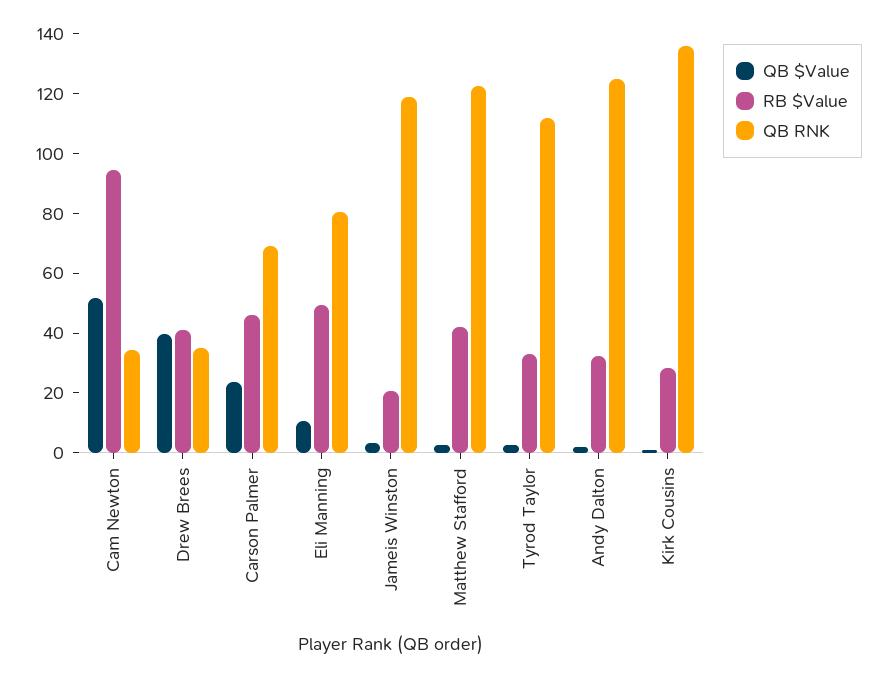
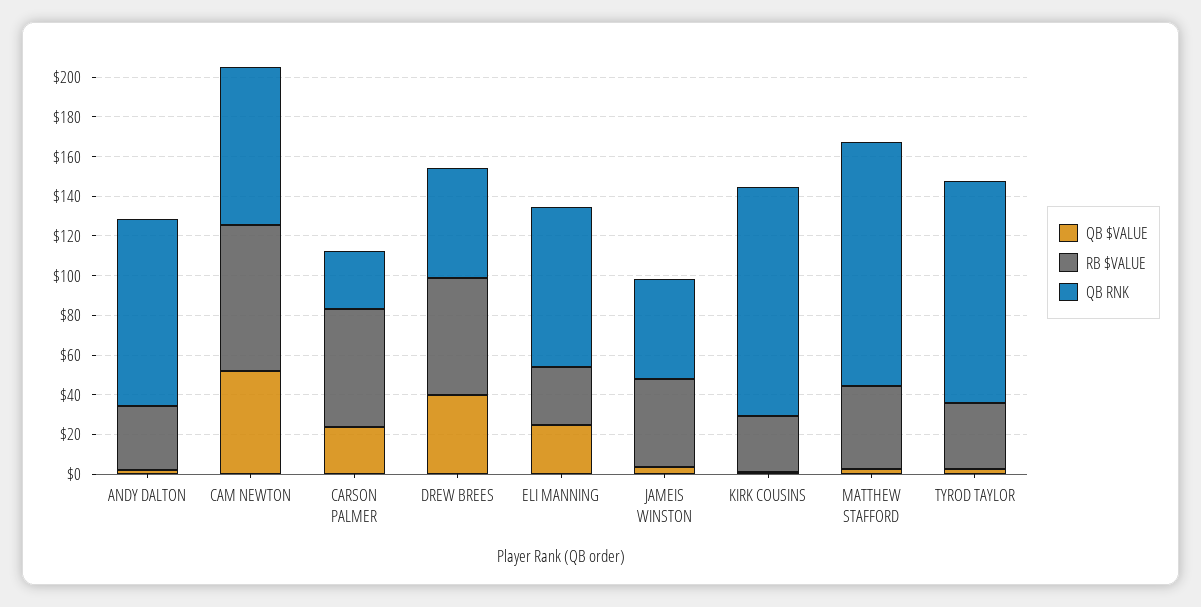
RB $Value, Cam Newton: 95 -> 75
QB RNK, Cam Newton: 35 -> 80
RB $Value, Drew Brees: 40 -> 60
QB RNK, Drew Brees: 35 -> 55
RB $Value, Carson Palmer: 45 -> 60
QB RNK, Carson Palmer: 70 -> 30
QB $Value, Eli Manning: 10 -> 25
RB $Value, Eli Manning: 50 -> 30
RB $Value, Jameis Winston: 20 -> 45
QB RNK, Jameis Winston: 120 -> 50
QB RNK, Andy Dalton: 125 -> 95
QB RNK, Kirk Cousins: 135 -> 115

